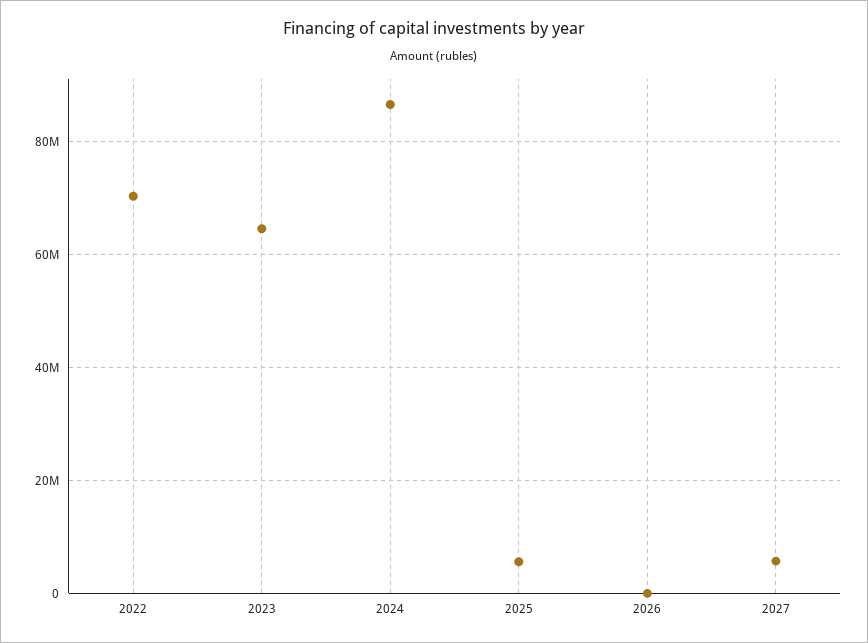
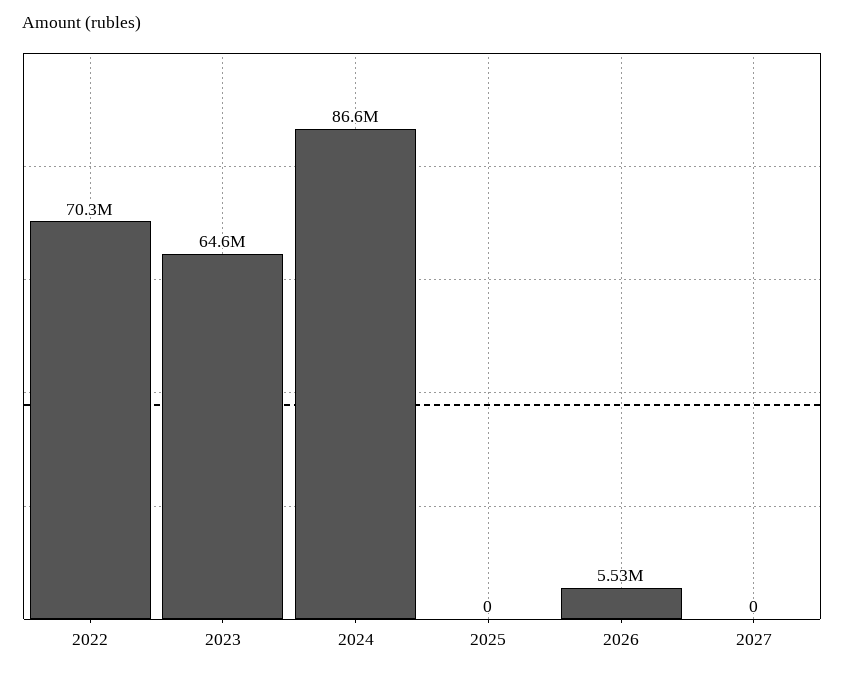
2025: 6000000 -> 0
2026: 0 -> 5530000
2027: 6000000 -> 0

